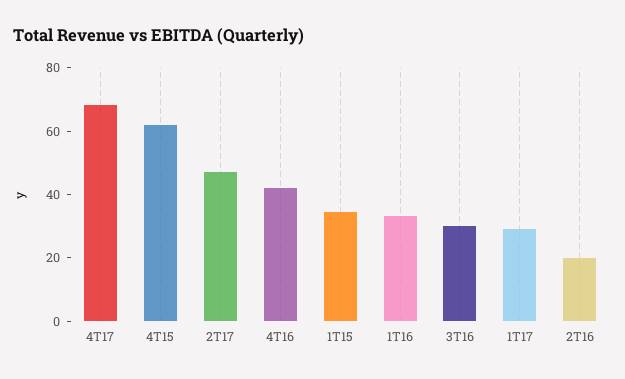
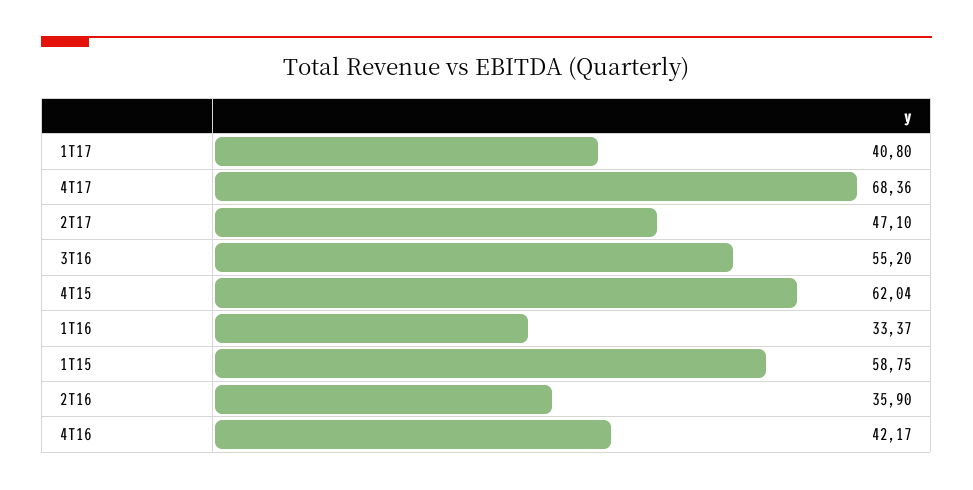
1T15: 35 -> 58.75
3T16: 30 -> 55.2
1T17: 30 -> 40.8
2T16: 20 -> 35.9

